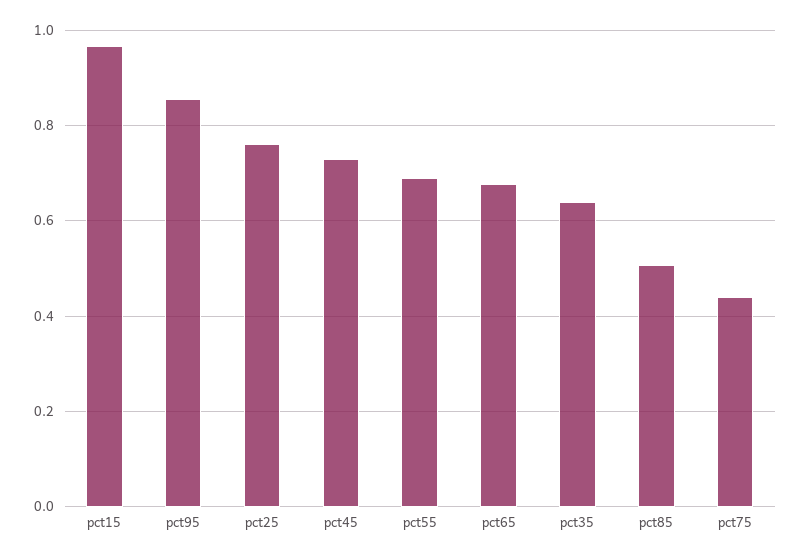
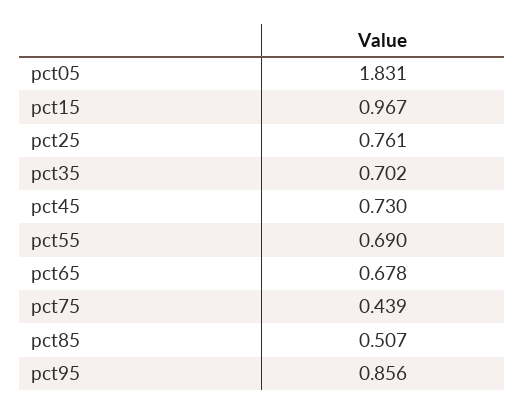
pct35: 0.64 -> 0.702
pct05: none -> 1.831

